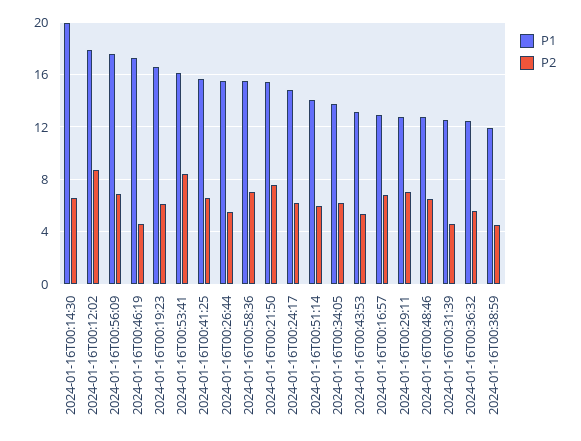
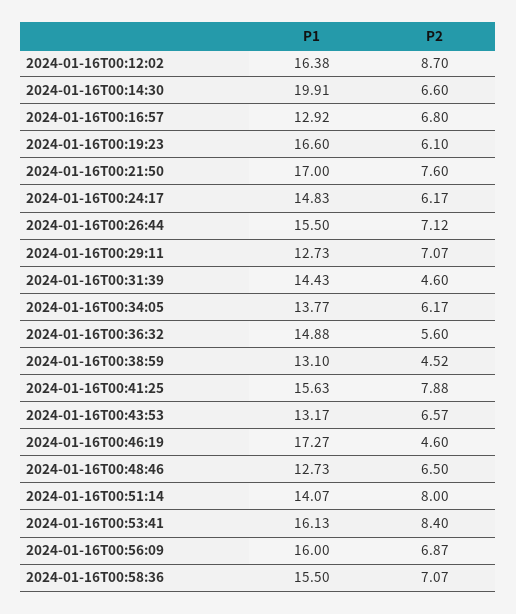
P1, 2024-01-16T00:12:02: 18 -> 16.38
P1, 2024-01-16T00:56:09: 17.5 -> 16
P2, 2024-01-16T00:41:25: 6.5 -> 7.88
P2, 2024-01-16T00:26:44: 5.5 -> 7.12
P1, 2024-01-16T00:21:50: 15.5 -> 17
P2, 2024-01-16T00:51:14: 6 -> 8
P2, 2024-01-16T00:43:53: 5.5 -> 6.57
P1, 2024-01-16T00:31:39: 12.5 -> 14.43
P1, 2024-01-16T00:36:32: 12.5 -> 14.88
P1, 2024-01-16T00:38:59: 12 -> 13.1

